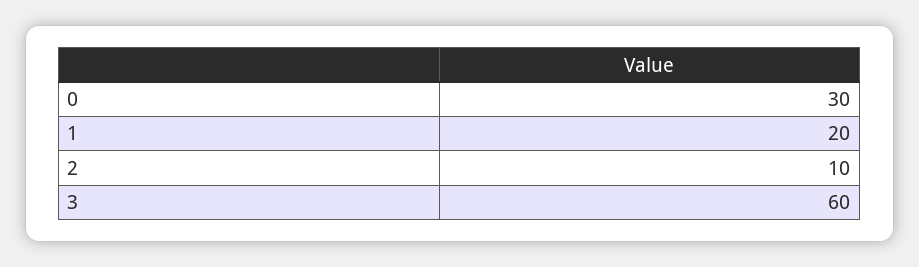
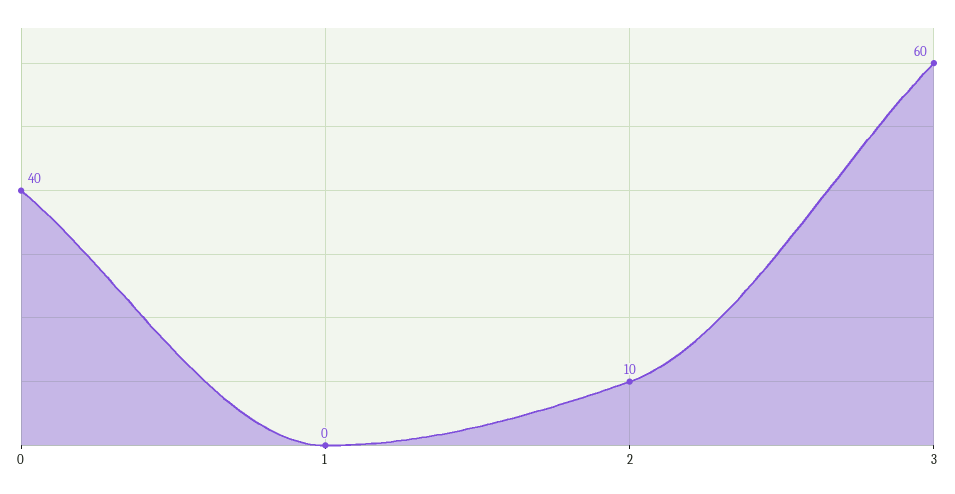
0: 30 -> 40
1: 20 -> 0

